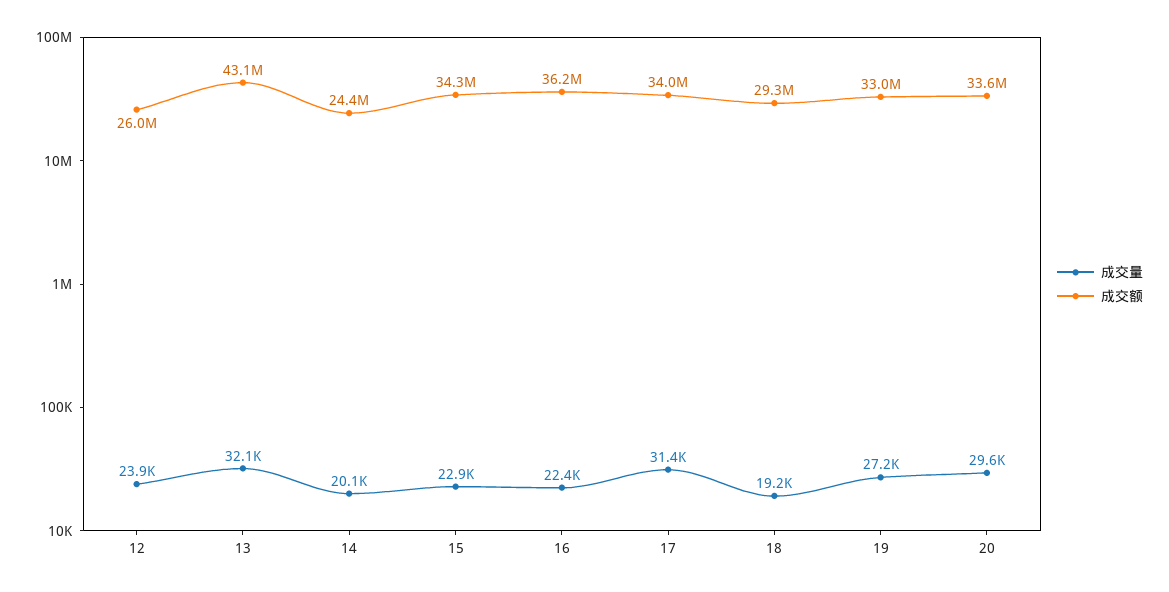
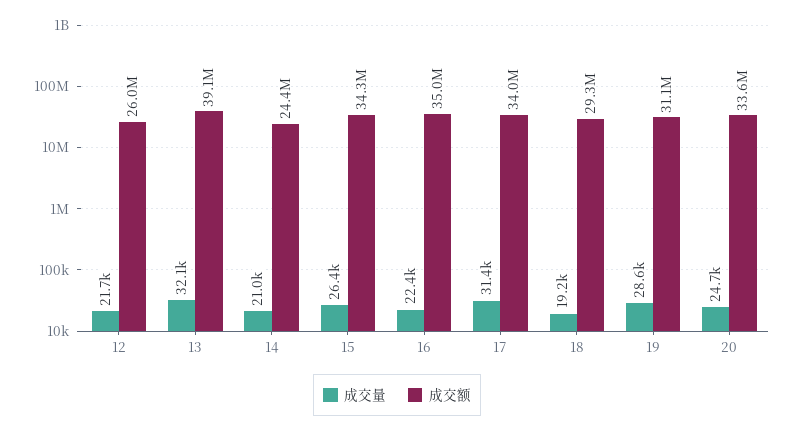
成交量, 12: 23900 -> 21700
成交额, 13: 43100000 -> 39100000
成交量, 14: 20100 -> 21000
成交量, 15: 22900 -> 26400
成交额, 16: 36200000 -> 35000000
成交量, 19: 27200 -> 28600
成交额, 19: 33000000 -> 31100000
成交量, 20: 29600 -> 24700

